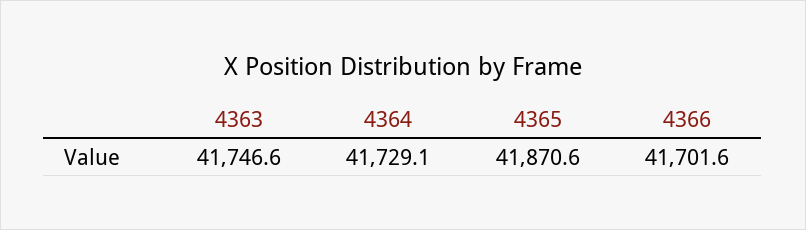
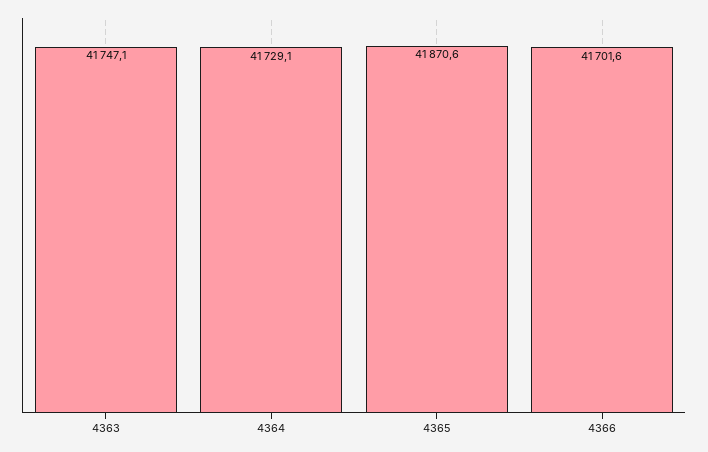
4363: 41746.6 -> 41747.1

